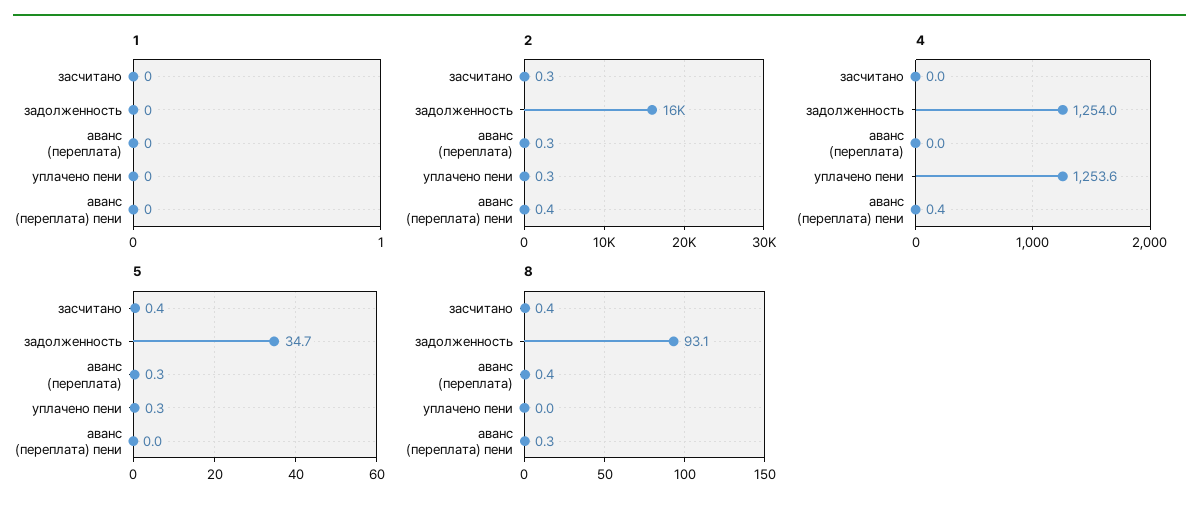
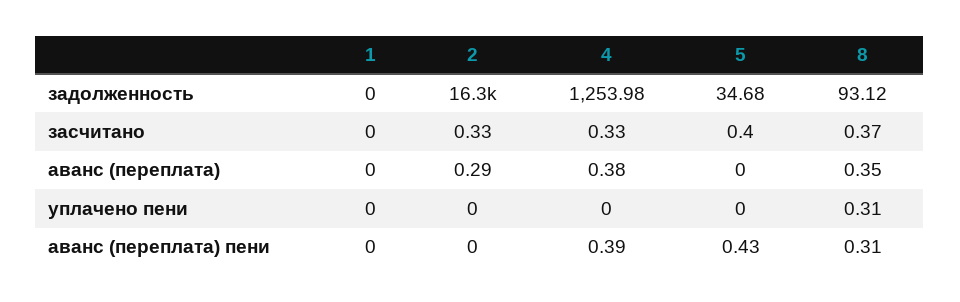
2, уплачено пени: 0.3 -> 0
2, аванс (переплата) пени: 0.4 -> 0
4, засчитано: 0 -> 0.33
4, аванс (переплата): 0 -> 0.38
4, уплачено пени: 1253.6 -> 0
5, аванс (переплата): 0.3 -> 0
5, уплачено пени: 0.3 -> 0
5, аванс (переплата) пени: 0 -> 0.43
8, уплачено пени: 0 -> 0.31

